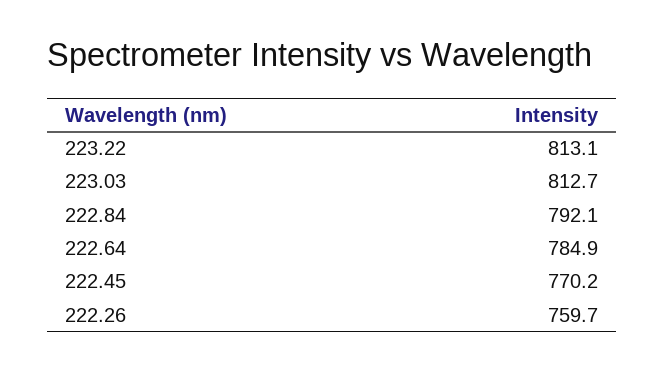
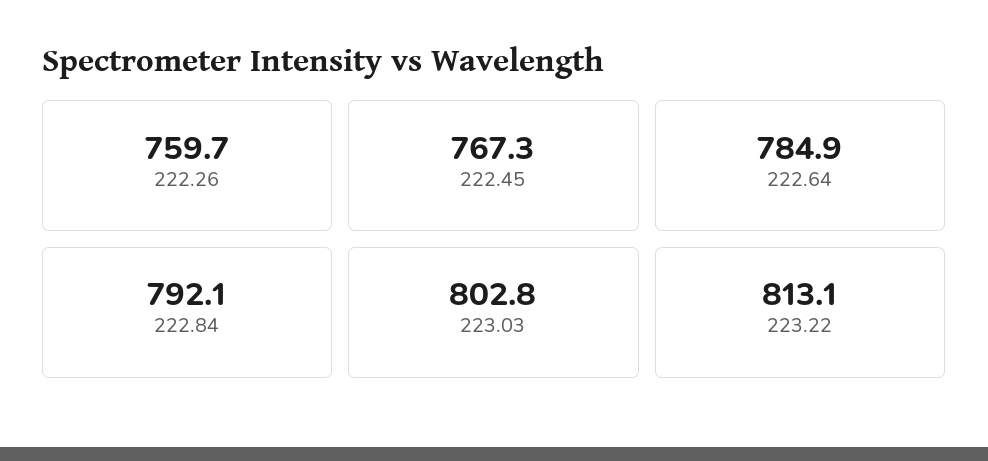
223.03: 812.7 -> 802.8
222.45: 770.2 -> 767.3

